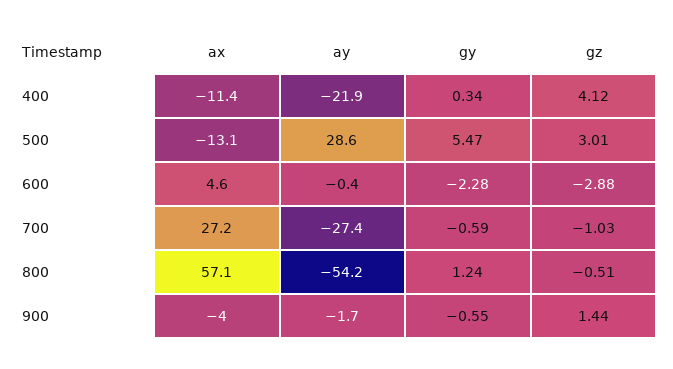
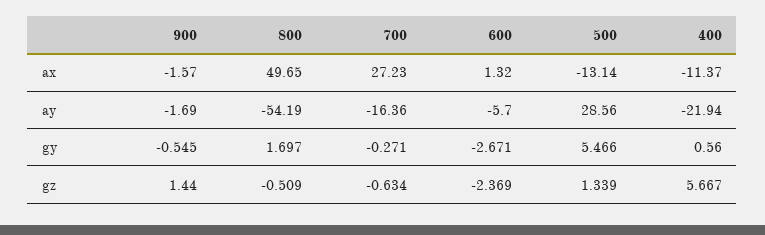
gy, 400: 0.34 -> 0.56
gz, 400: 4.12 -> 5.667
gz, 500: 3.01 -> 1.339
ax, 600: 4.6 -> 1.32
ay, 600: -0.4 -> -5.7
gy, 600: -2.28 -> -2.671
gz, 600: -2.88 -> -2.369
ay, 700: -27.4 -> -16.36
gy, 700: -0.59 -> -0.271
gz, 700: -1.03 -> -0.634
ax, 800: 57.1 -> 49.65
gy, 800: 1.24 -> 1.697
ax, 900: -4 -> -1.57

